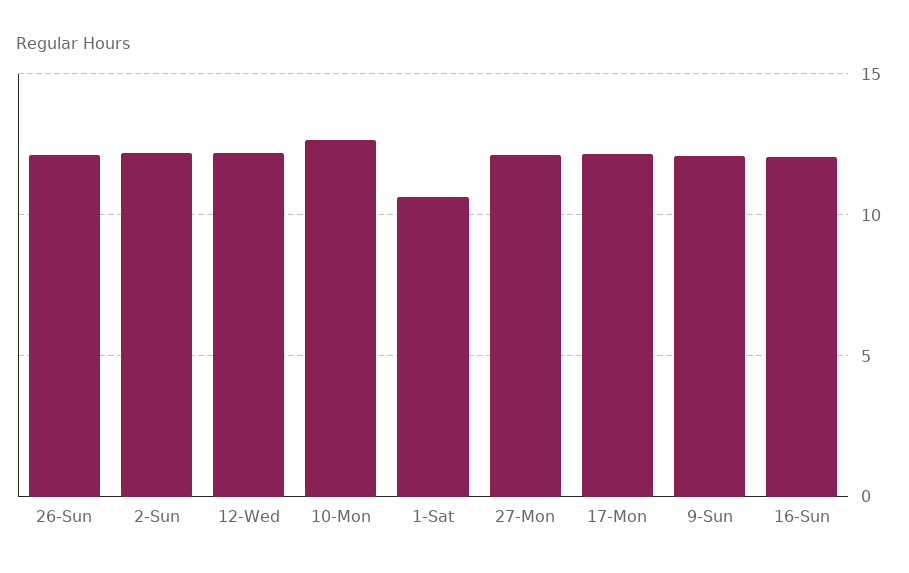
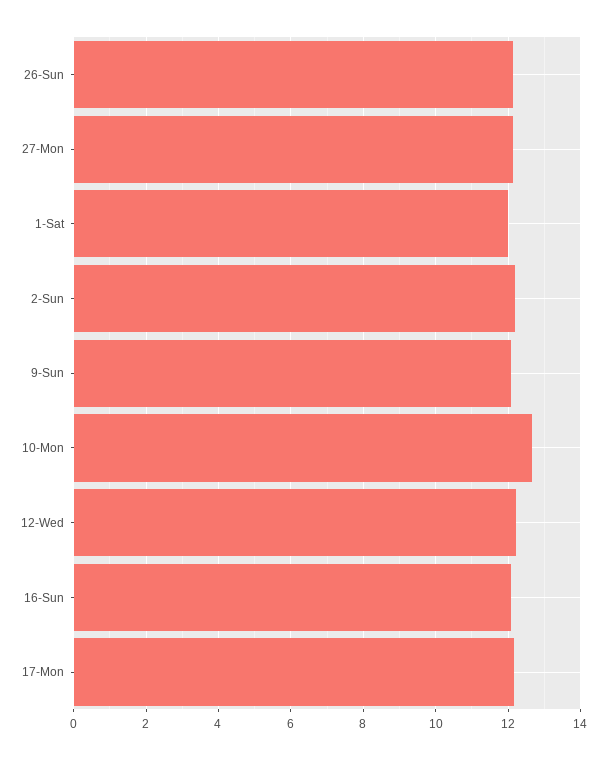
1-Sat: 10.5 -> 12

